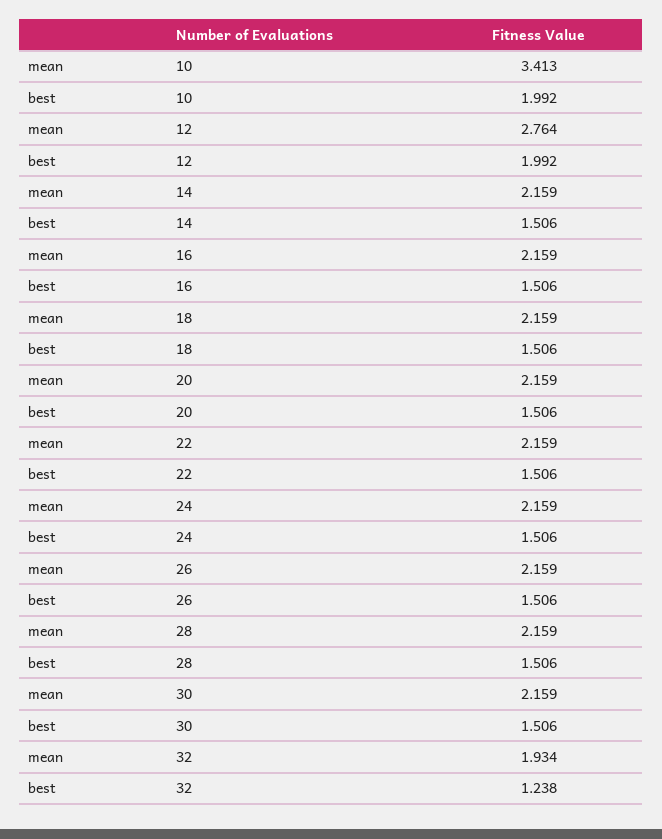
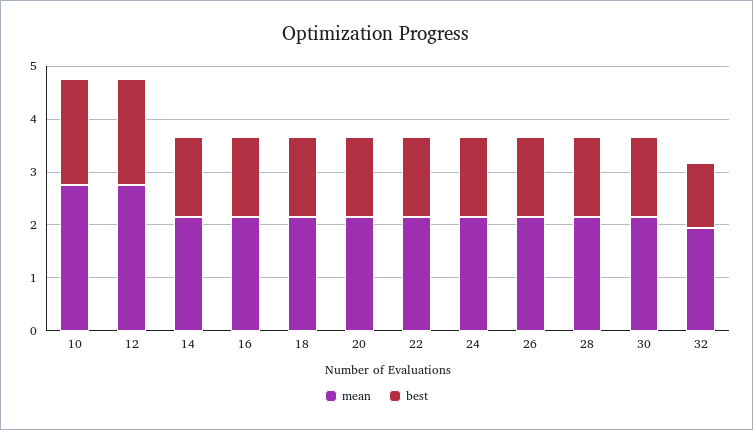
mean, 10: 3.413 -> 2.8

